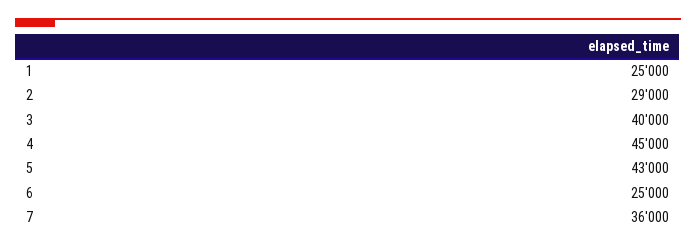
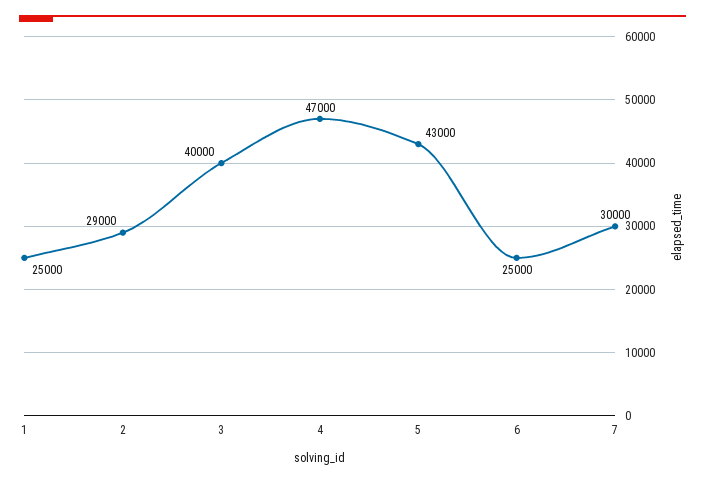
4: 45000 -> 47000
7: 36000 -> 30000

